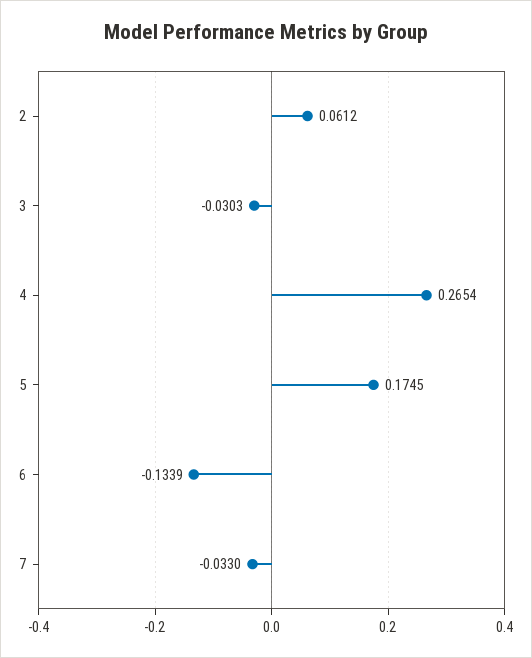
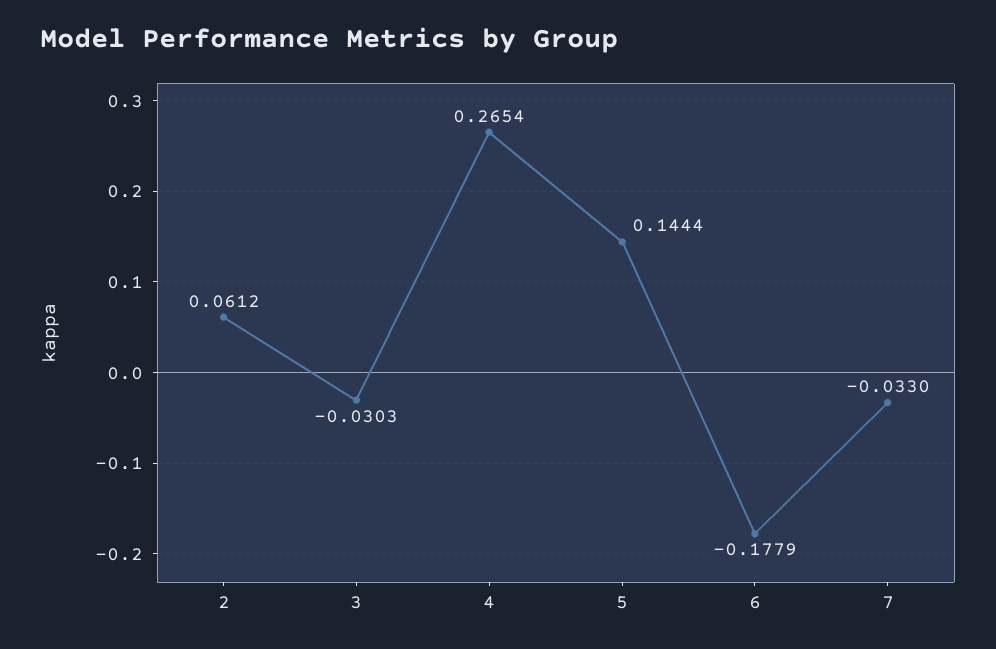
5: 0.1745 -> 0.1444
6: -0.1339 -> -0.1779

